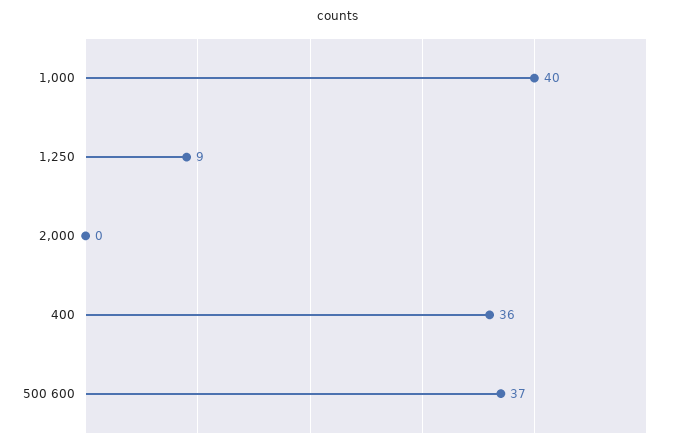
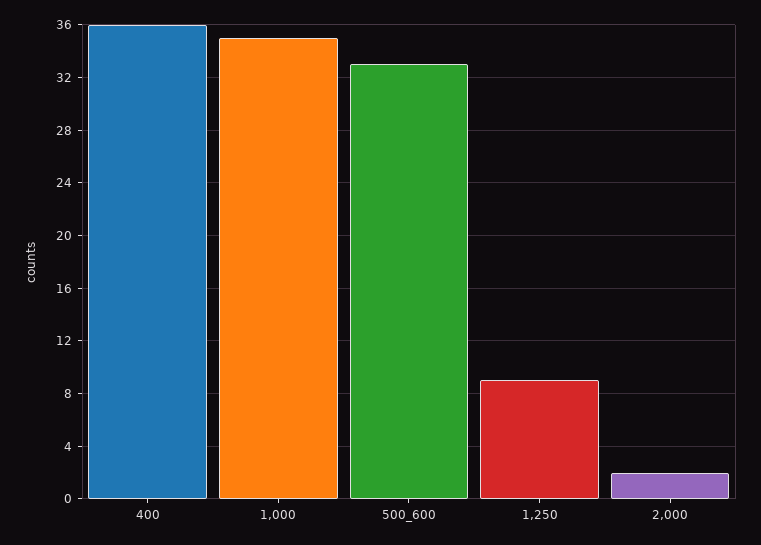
1,000: 40 -> 35
2,000: 0 -> 2
500 600: 37 -> 33

